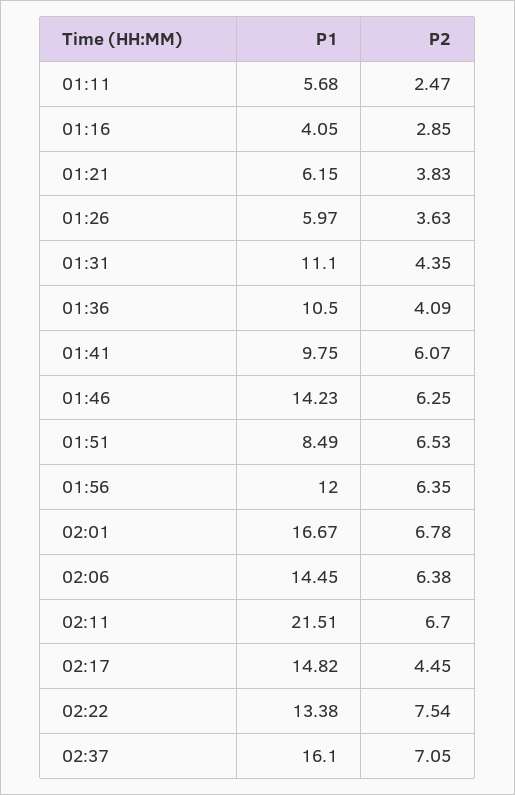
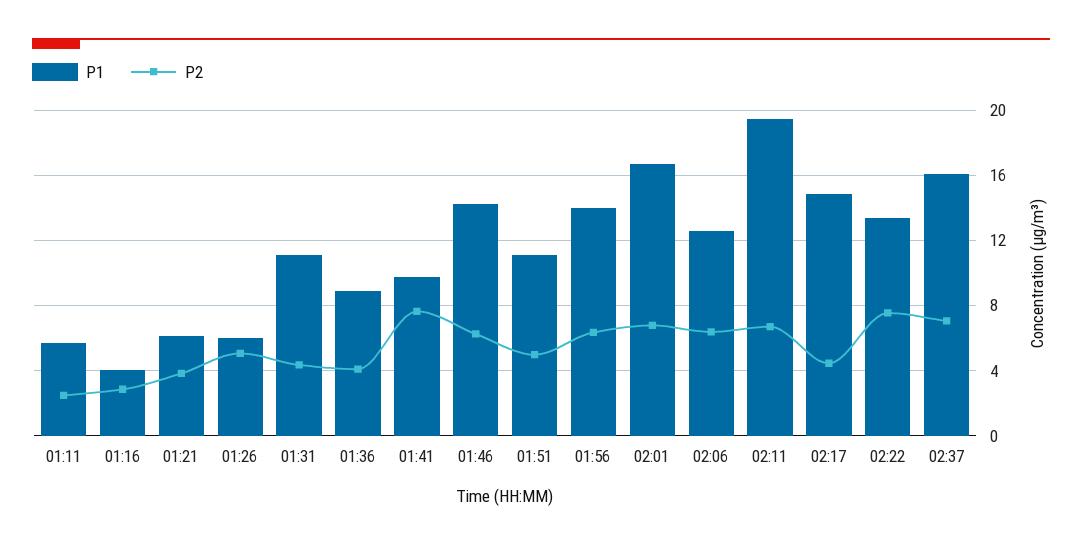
P2, 01:26: 3.63 -> 5
P1, 01:36: 10.5 -> 9
P2, 01:41: 6.07 -> 7.5
P1, 01:51: 8.49 -> 11
P2, 01:51: 6.53 -> 5
P1, 01:56: 12 -> 14
P1, 02:06: 14.45 -> 12.5
P1, 02:11: 21.51 -> 19.5

